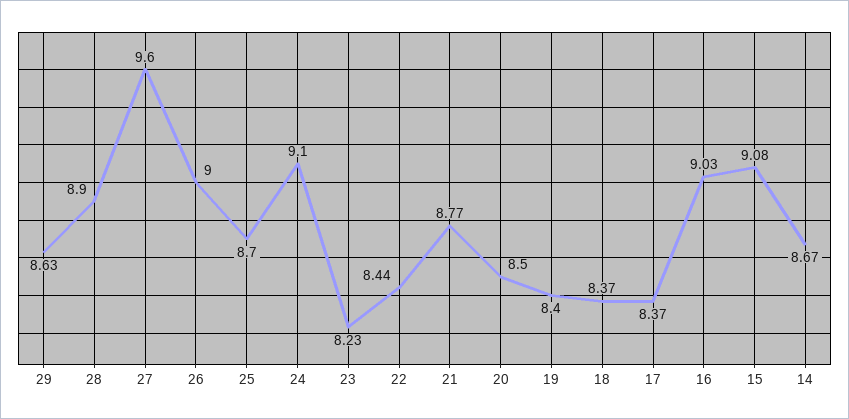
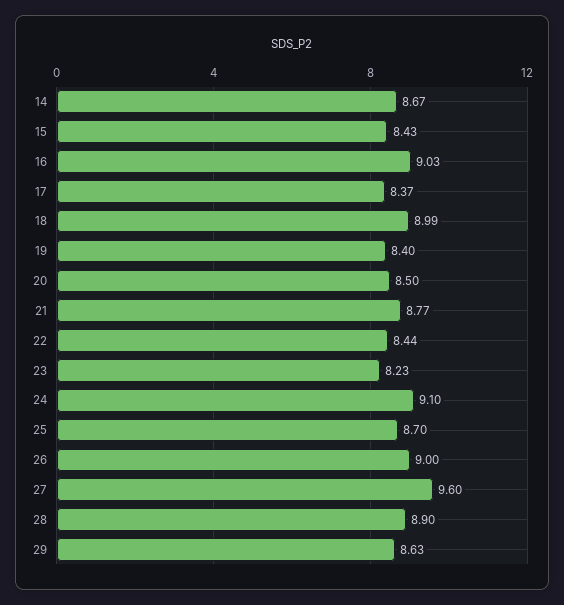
18: 8.37 -> 8.99
15: 9.08 -> 8.43

